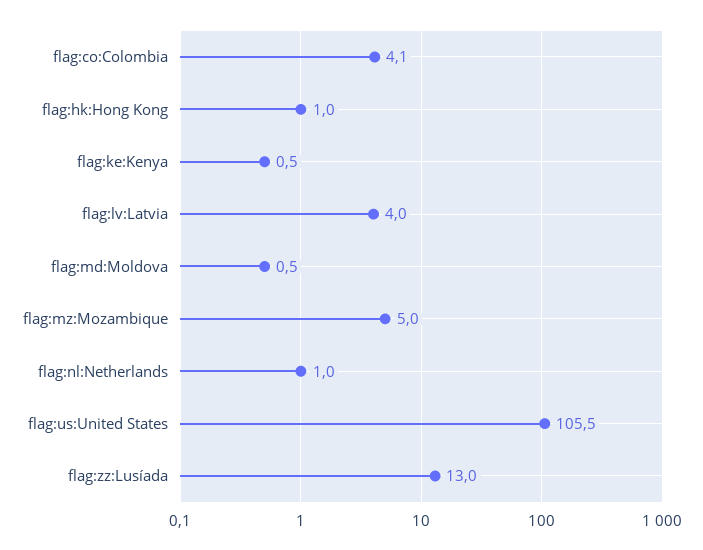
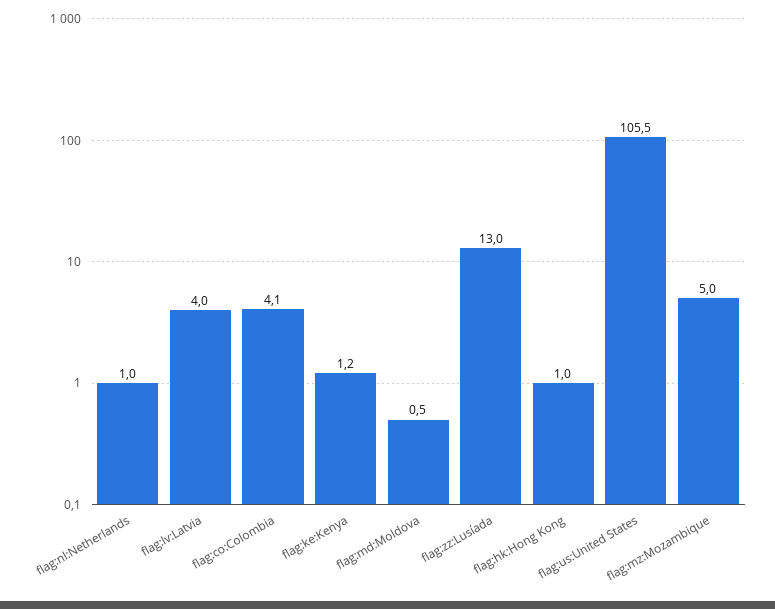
flag:ke:Kenya: 0.5 -> 1.2

